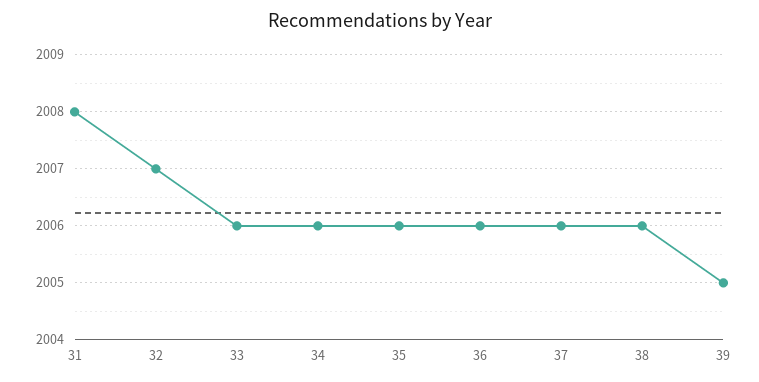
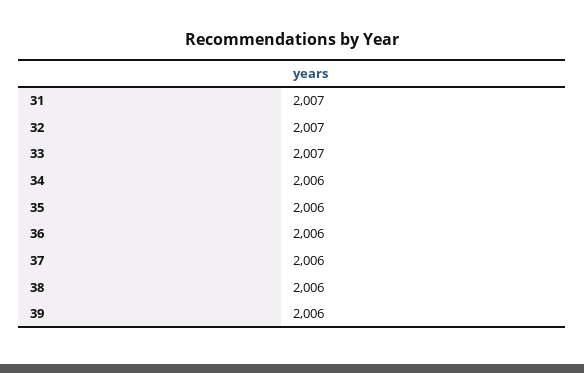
31: 2008 -> 2007
33: 2006 -> 2007
39: 2005 -> 2006

